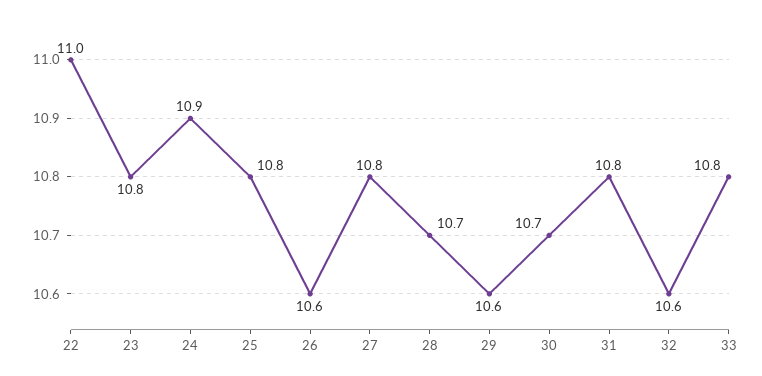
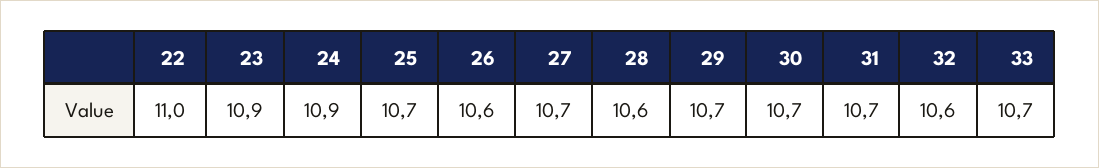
23: 10.8 -> 10.9
25: 10.8 -> 10.7
27: 10.8 -> 10.7
28: 10.7 -> 10.6
29: 10.6 -> 10.7
31: 10.8 -> 10.7
33: 10.8 -> 10.7

